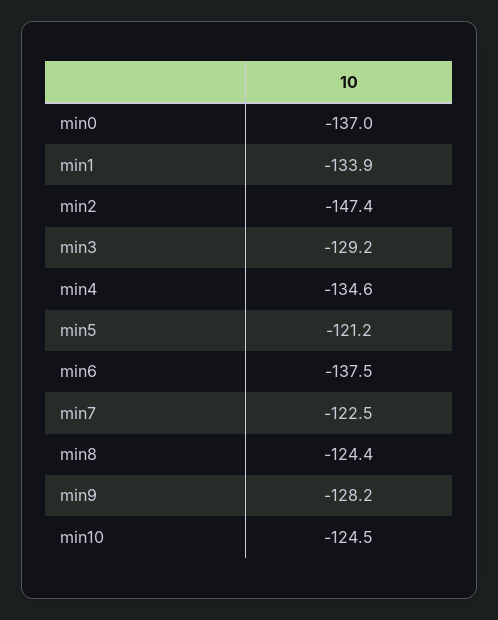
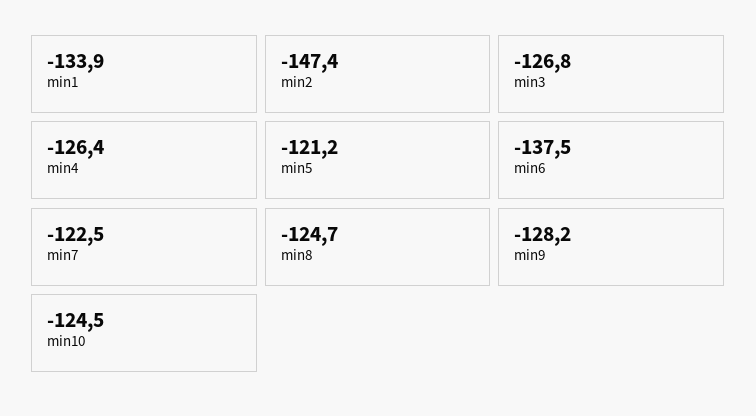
min0: -137 -> none
min3: -129.2 -> -126.8
min4: -134.6 -> -126.4
min8: -124.4 -> -124.7

